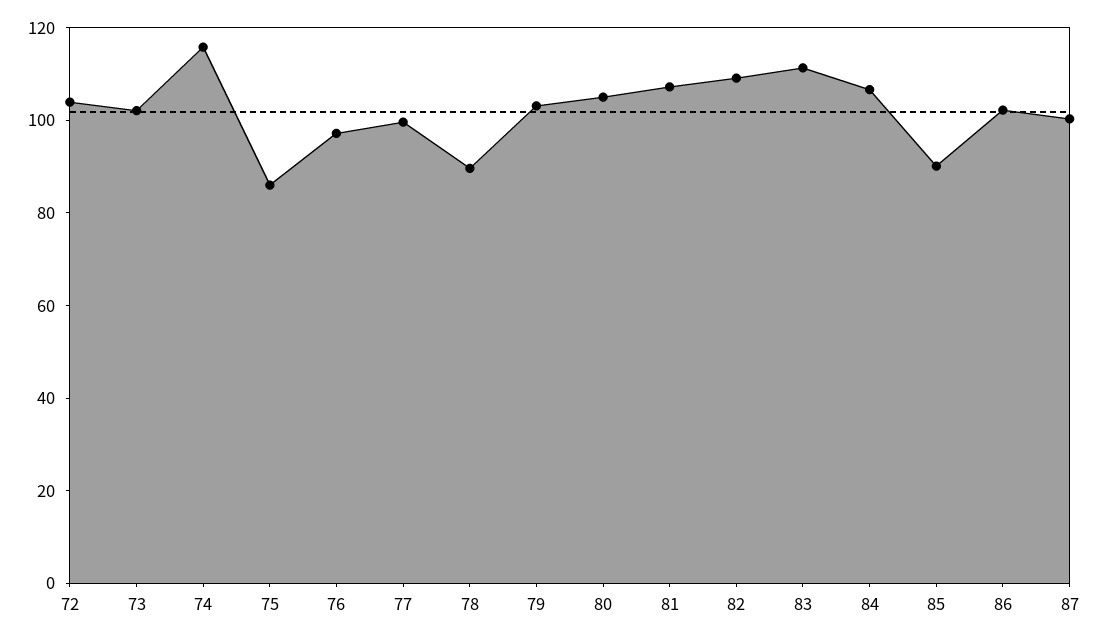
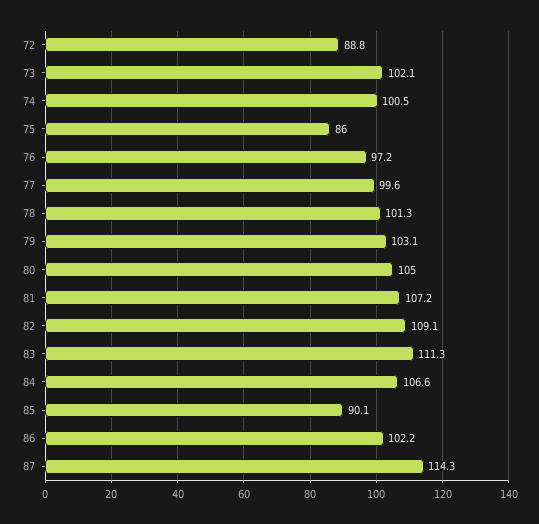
72: 105 -> 88.8
74: 115 -> 100.5
78: 90 -> 101.3
87: 100 -> 114.3

